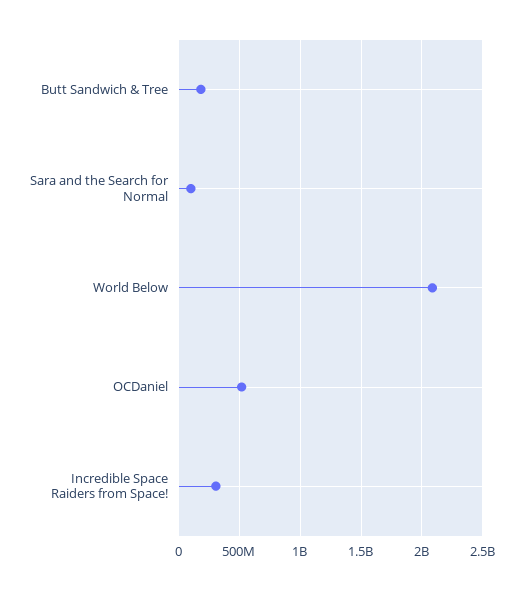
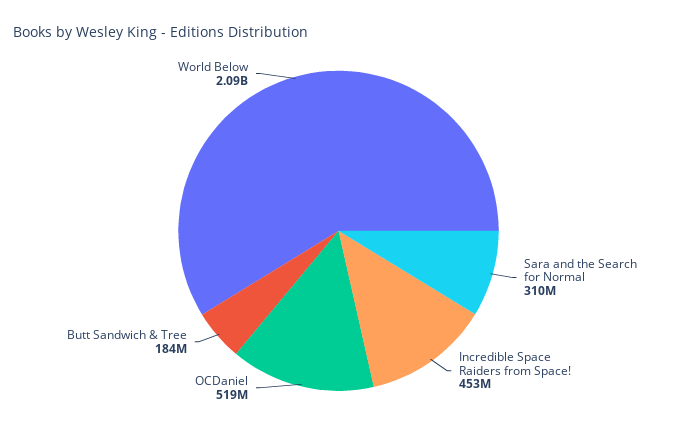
Sara and the Search for Normal: 100000000 -> 310000000
Incredible Space Raiders from Space!: 300000000 -> 453000000

